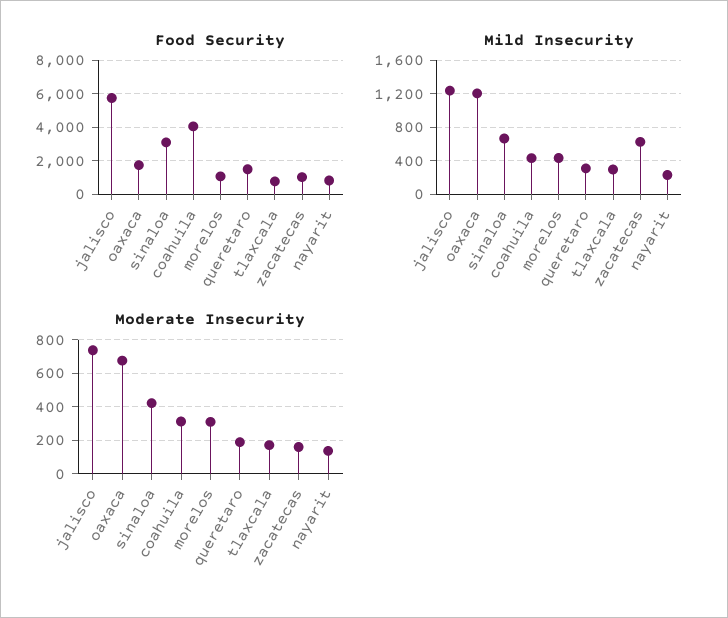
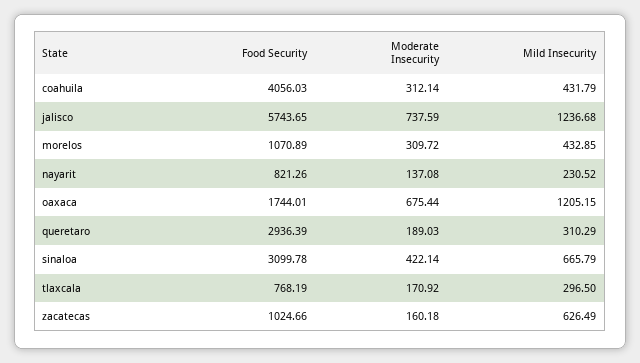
Food Security, queretaro: 1500 -> 2936.39

